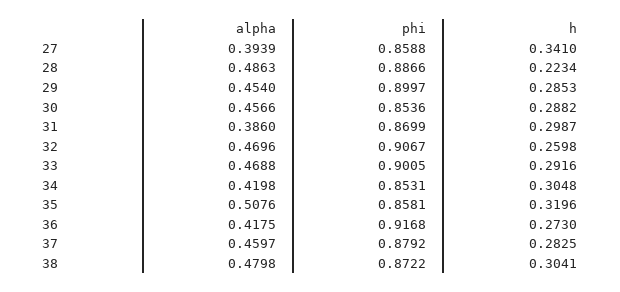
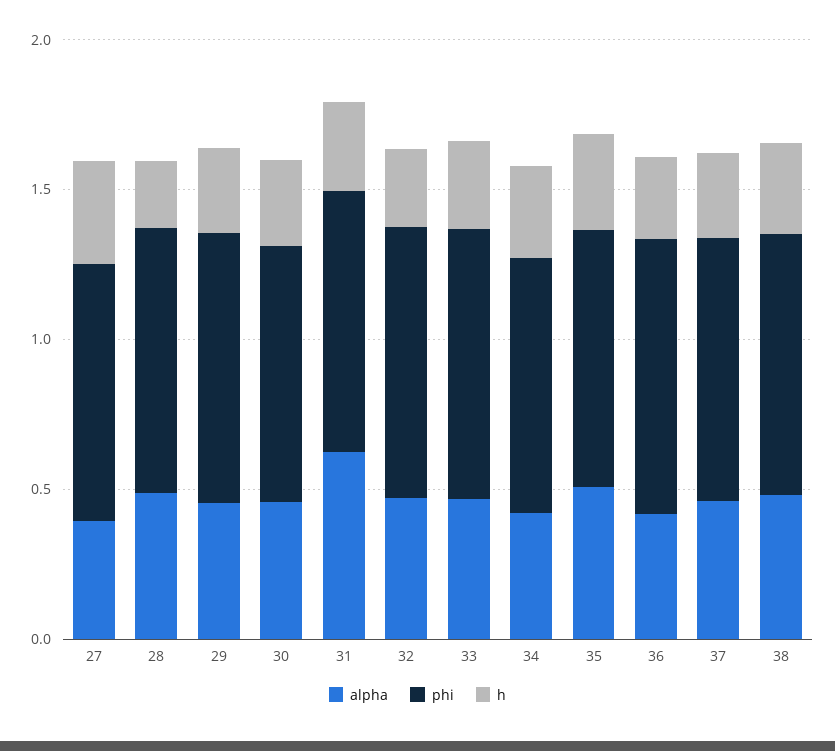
alpha, 31: 0.386 -> 0.6

